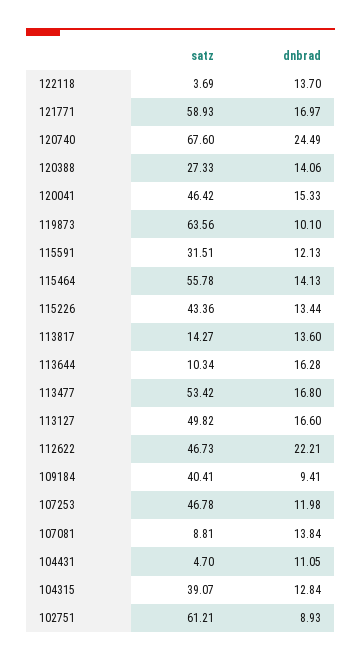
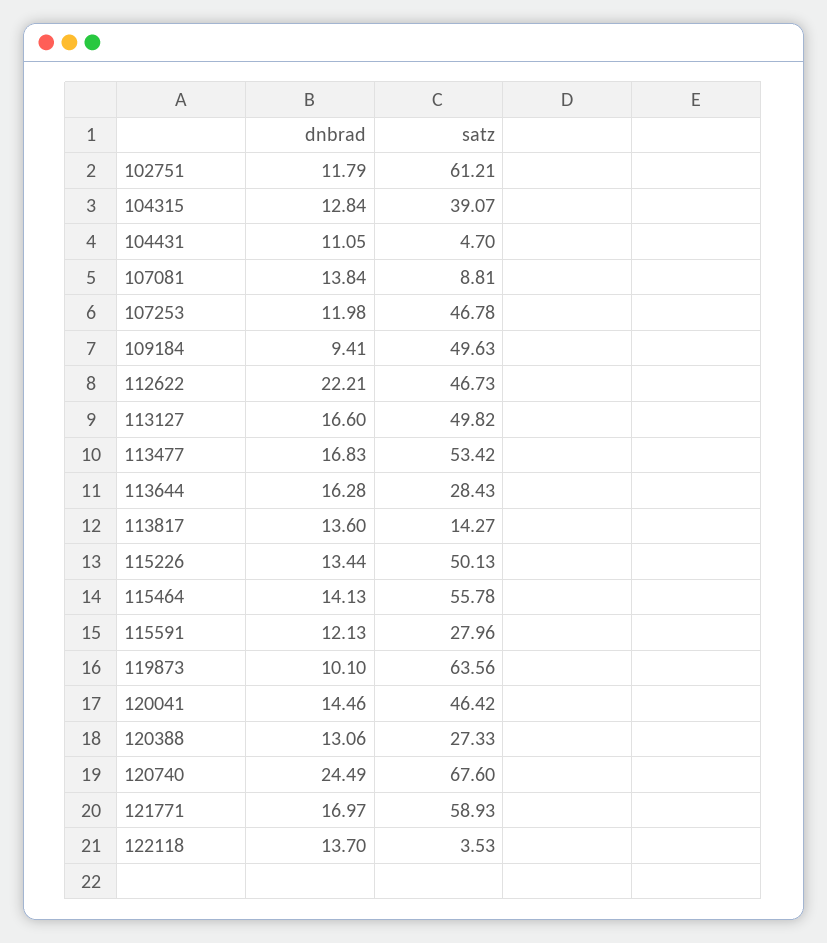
satz, 122118: 3.69 -> 3.53
dnbrad, 120388: 14.06 -> 13.06
dnbrad, 120041: 15.33 -> 14.46
satz, 115591: 31.51 -> 27.96
satz, 115226: 43.36 -> 50.13
satz, 113644: 10.34 -> 28.43
dnbrad, 113477: 16.8 -> 16.83
satz, 109184: 40.41 -> 49.63
dnbrad, 102751: 8.93 -> 11.79

